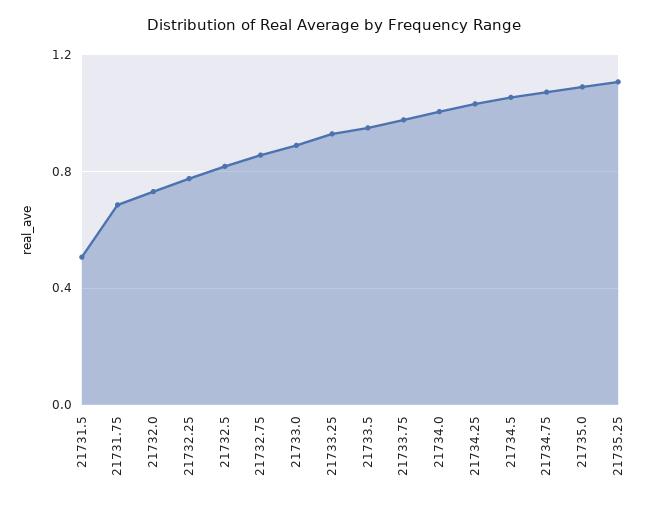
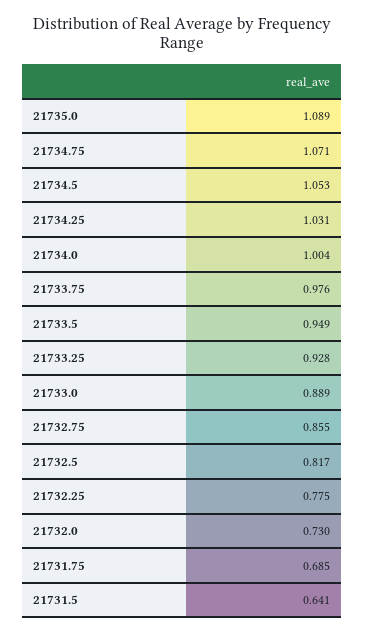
21731.5: 0.5 -> 0.641
21735.25: 1.1 -> none

